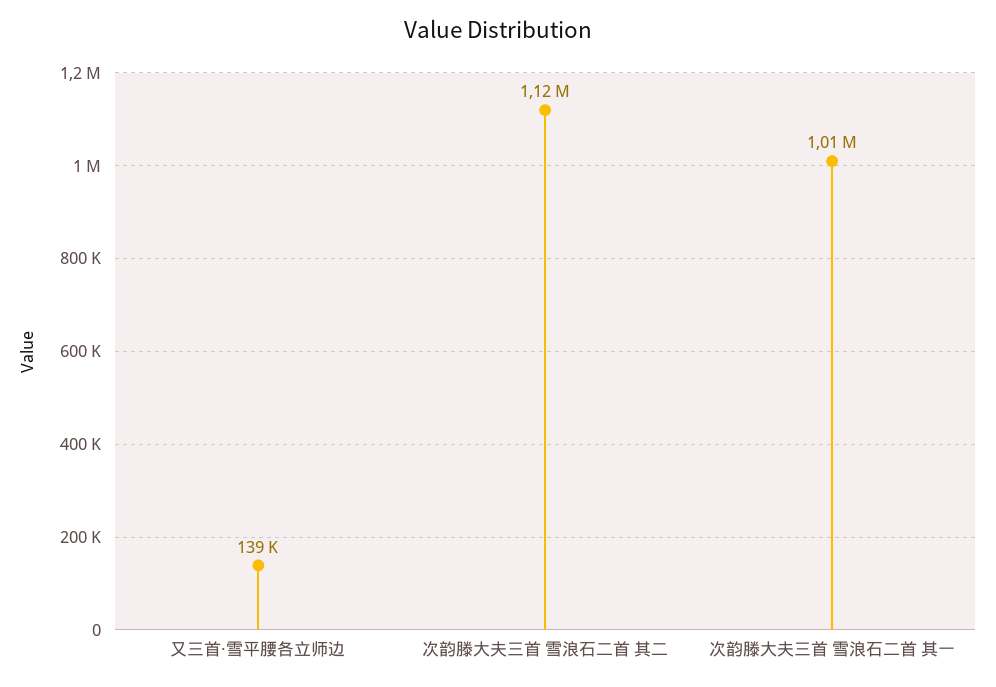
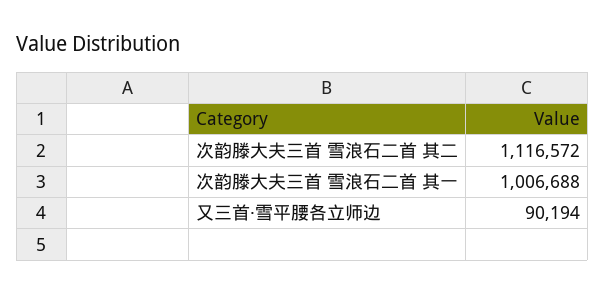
又三首·雪平腰各立师边: 139000 -> 90194

